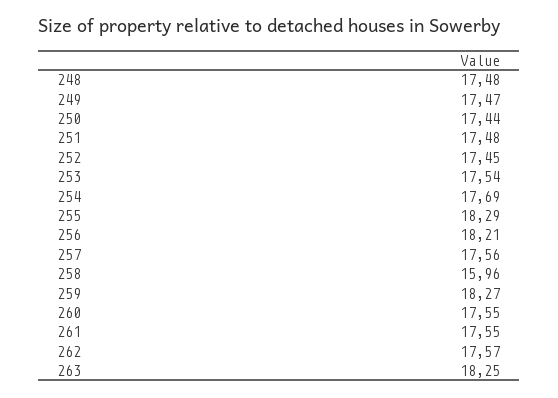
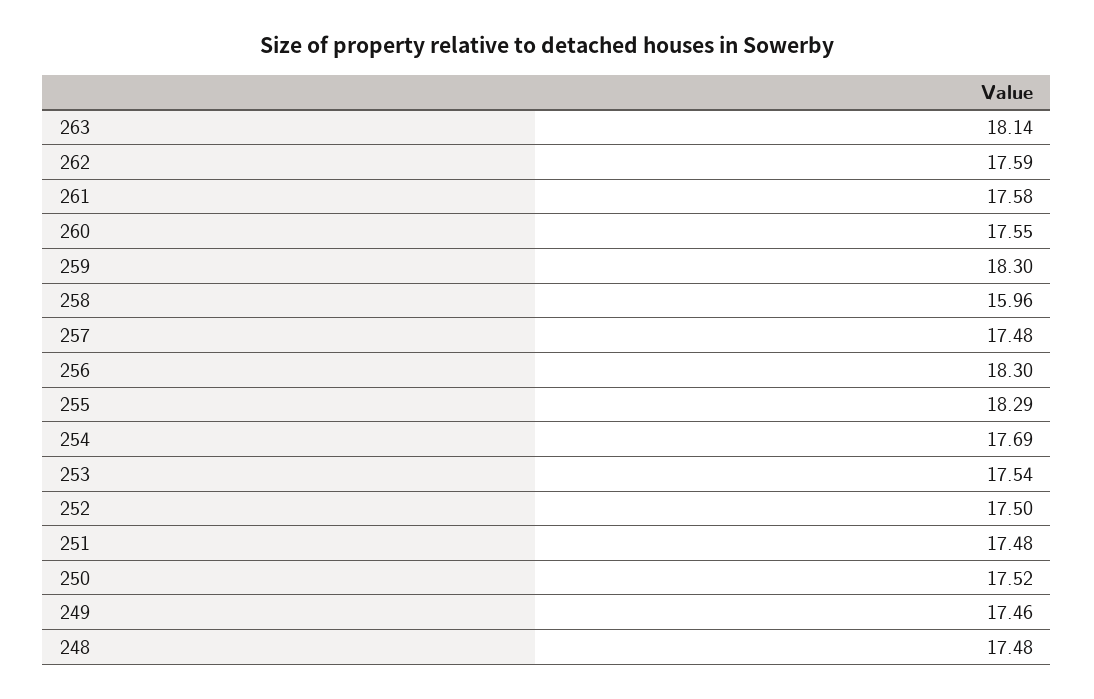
249: 17.47 -> 17.46
250: 17.44 -> 17.52
252: 17.45 -> 17.5
256: 18.21 -> 18.3
257: 17.56 -> 17.48
259: 18.27 -> 18.3
261: 17.55 -> 17.58
262: 17.57 -> 17.59
263: 18.25 -> 18.14

